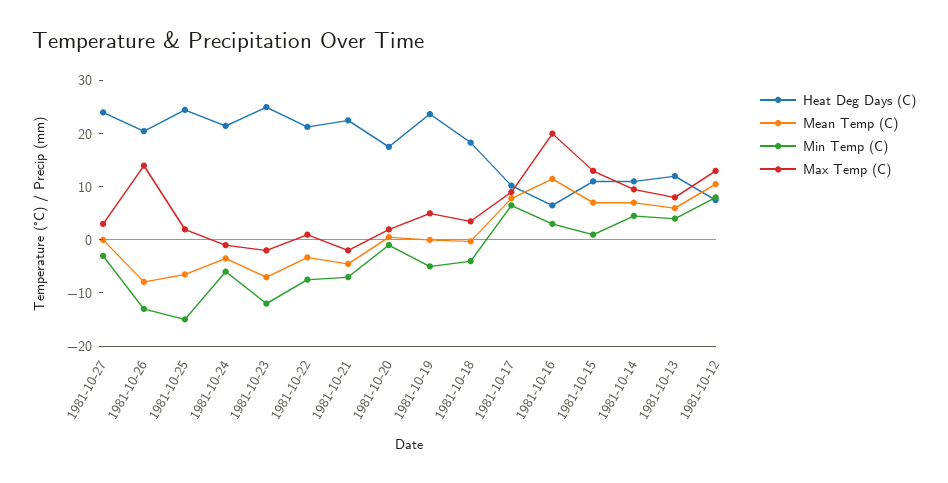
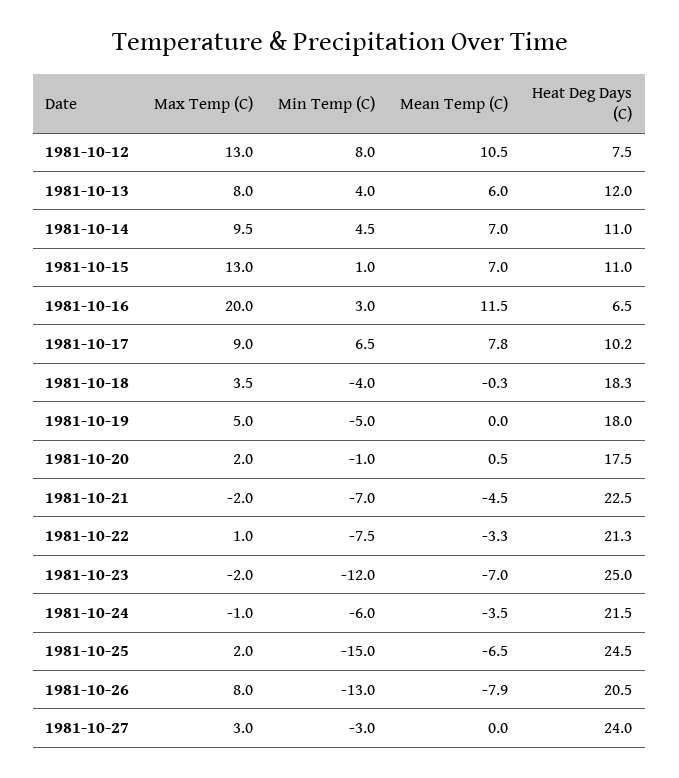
Max Temp (C), 1981-10-26: 14 -> 8
Heat Deg Days (C), 1981-10-19: 24 -> 18

